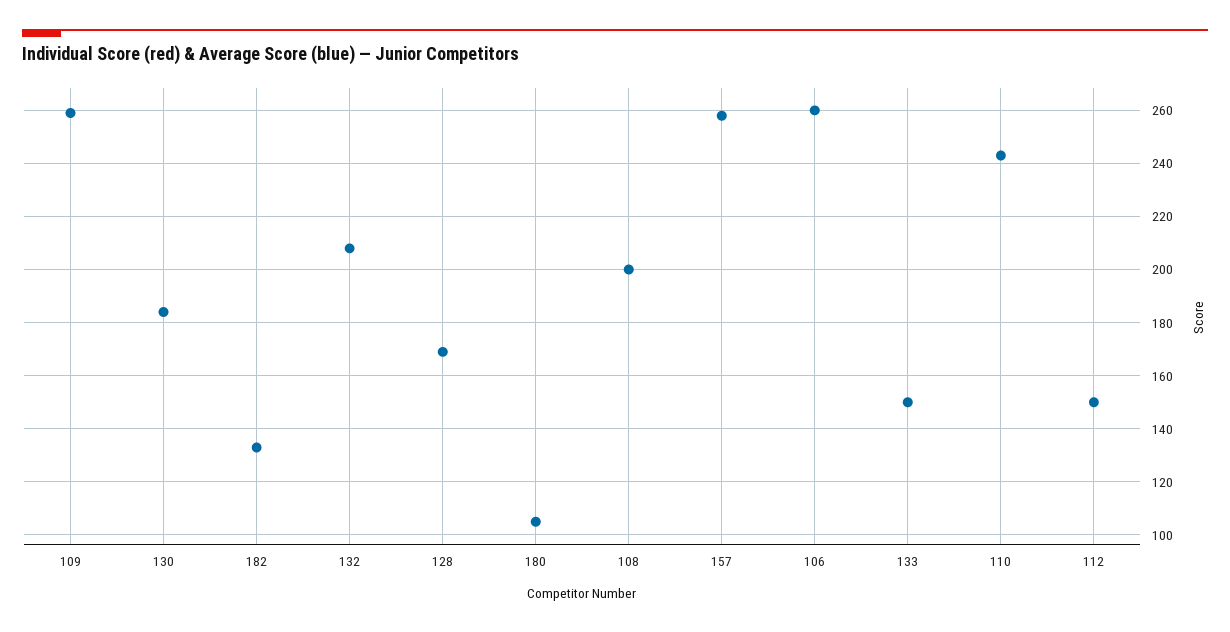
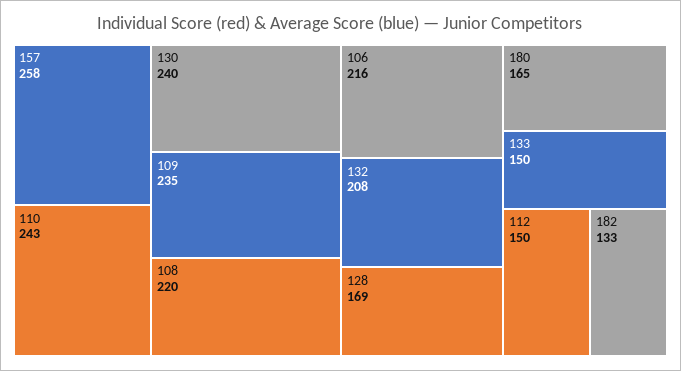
109: 260 -> 235
130: 185 -> 240
180: 105 -> 165
108: 200 -> 220
106: 260 -> 216

